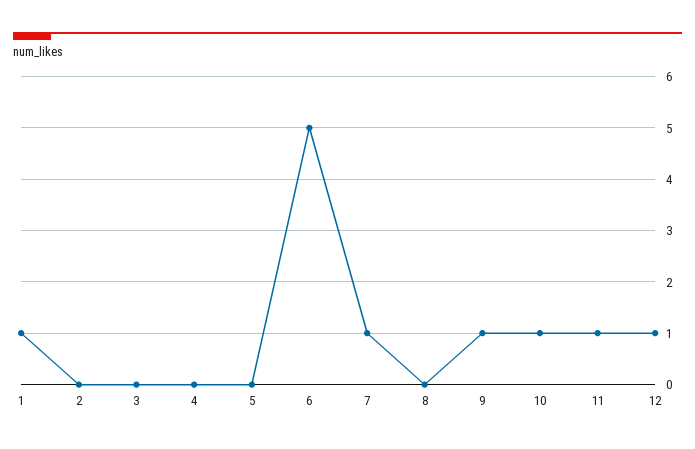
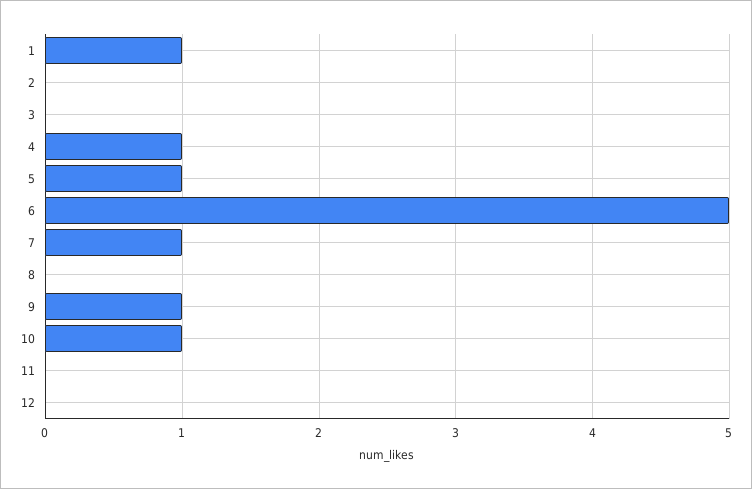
4: 0 -> 1
5: 0 -> 1
11: 1 -> 0
12: 1 -> 0

